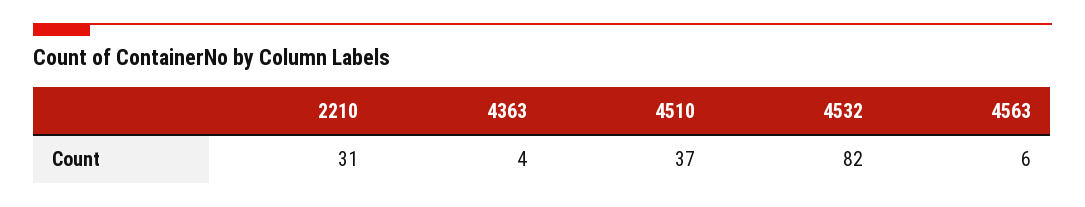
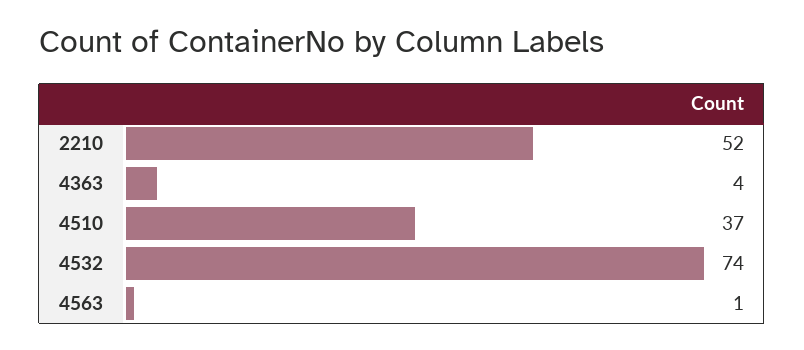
2210: 31 -> 52
4532: 82 -> 74
4563: 6 -> 1

